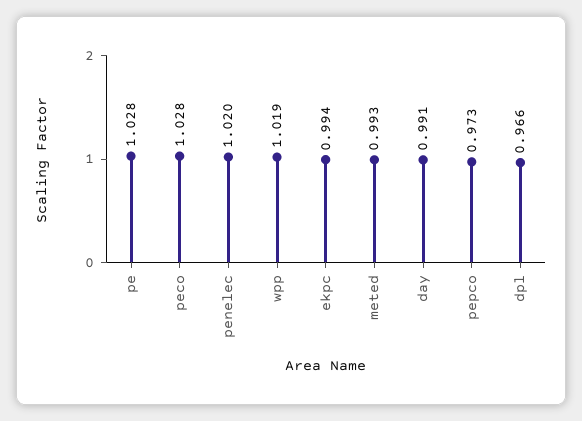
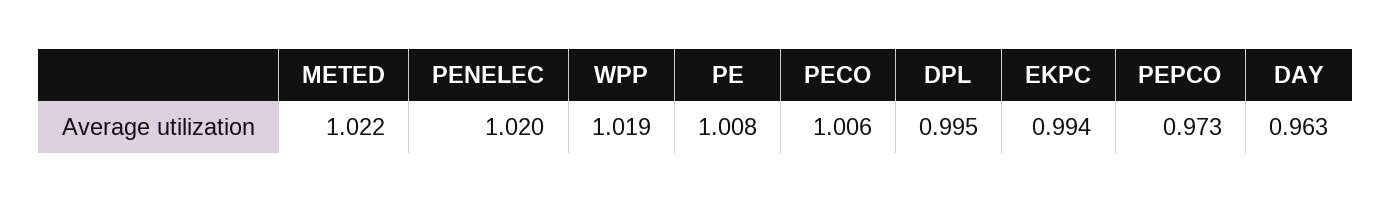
pe: 1.028 -> 1.008
peco: 1.028 -> 1.006
meted: 0.993 -> 1.022
day: 0.991 -> 0.963
dpl: 0.966 -> 0.995

